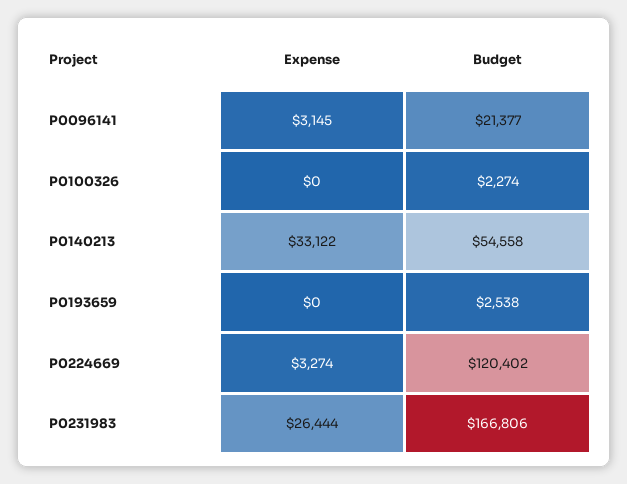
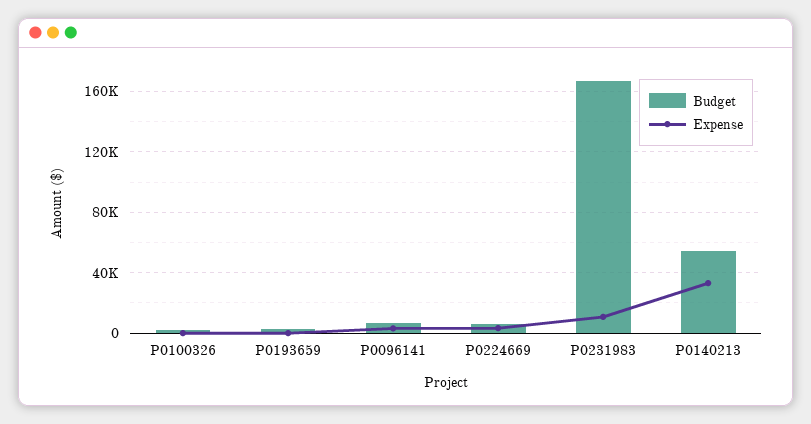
Budget, P0096141: 21377 -> 5000
Budget, P0224669: 120402 -> 5000
Expense, P0231983: 26444 -> 10000

